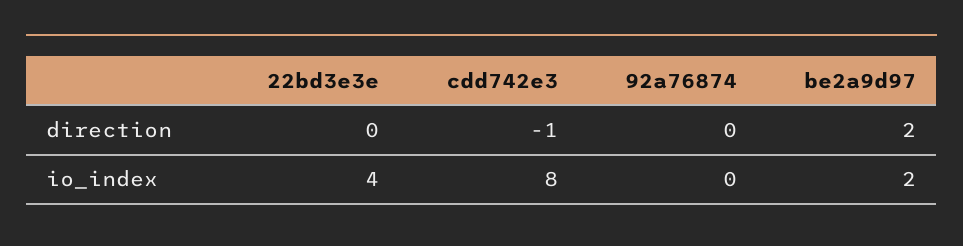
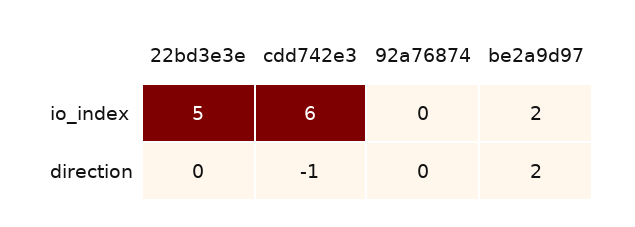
22bd3e3e, io_index: 4 -> 5
cdd742e3, io_index: 8 -> 6

